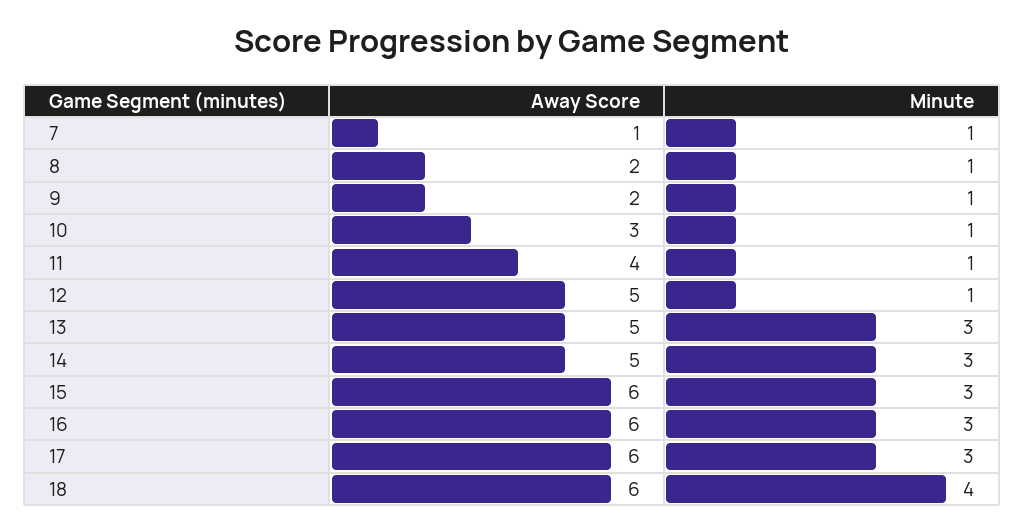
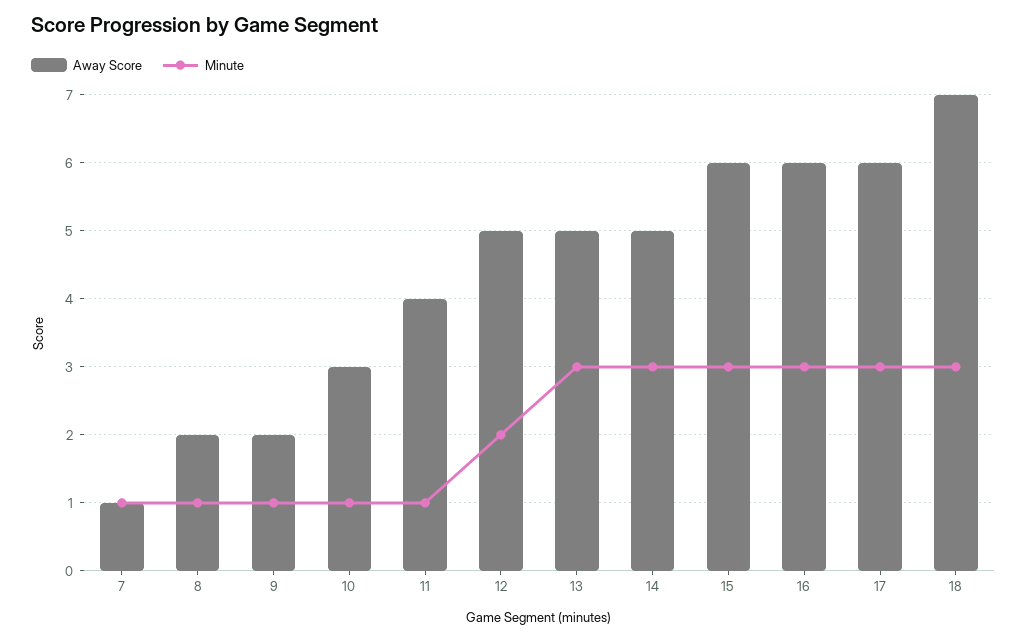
Minute, 12: 1 -> 2
Away Score, 18: 6 -> 7
Minute, 18: 4 -> 3

